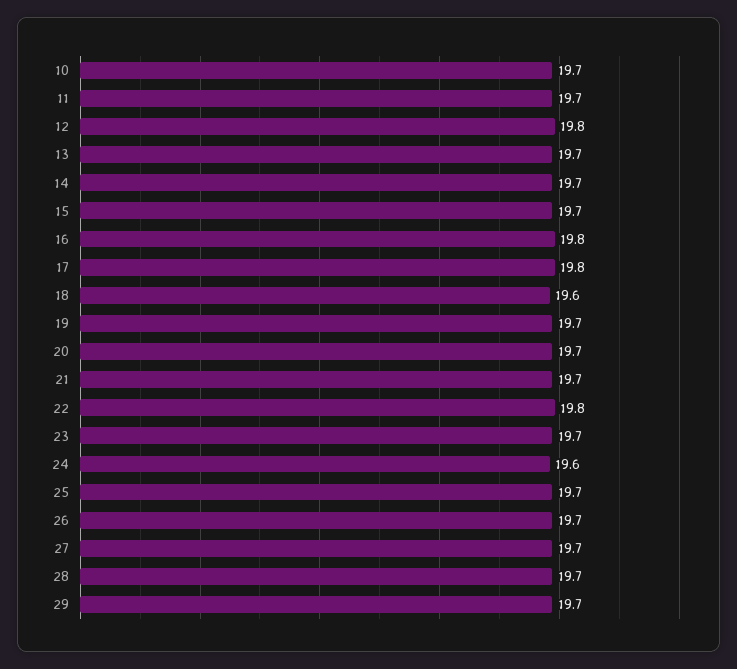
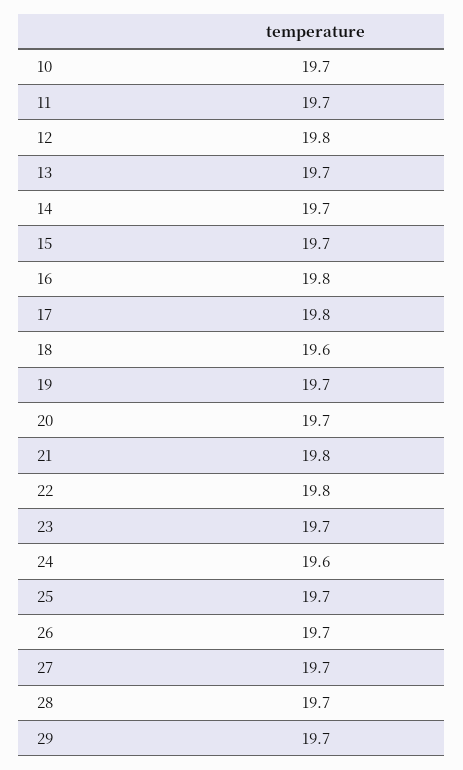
21: 19.7 -> 19.8

